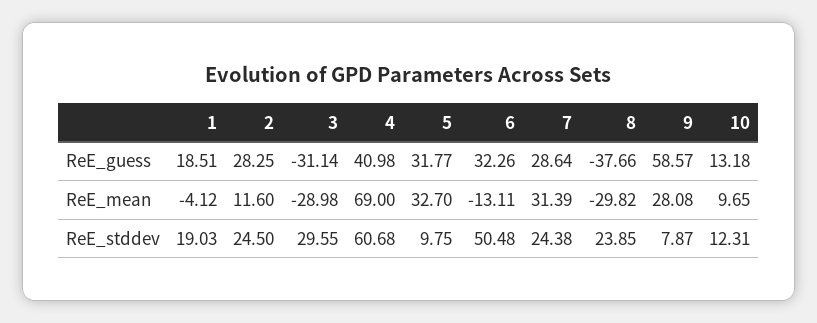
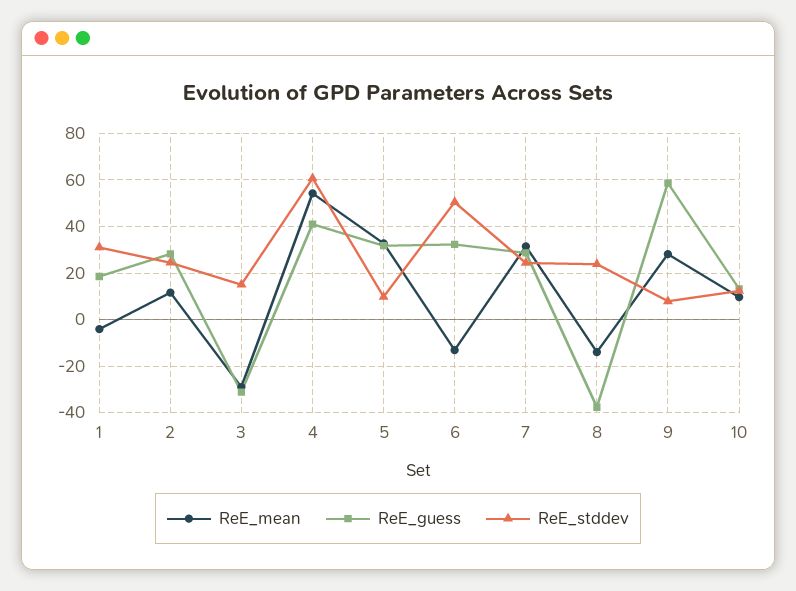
ReE_mean, 4: 69 -> 55
ReE_mean, 8: -29.82 -> -15
ReE_stddev, 1: 19.03 -> 30
ReE_stddev, 3: 29.55 -> 15

